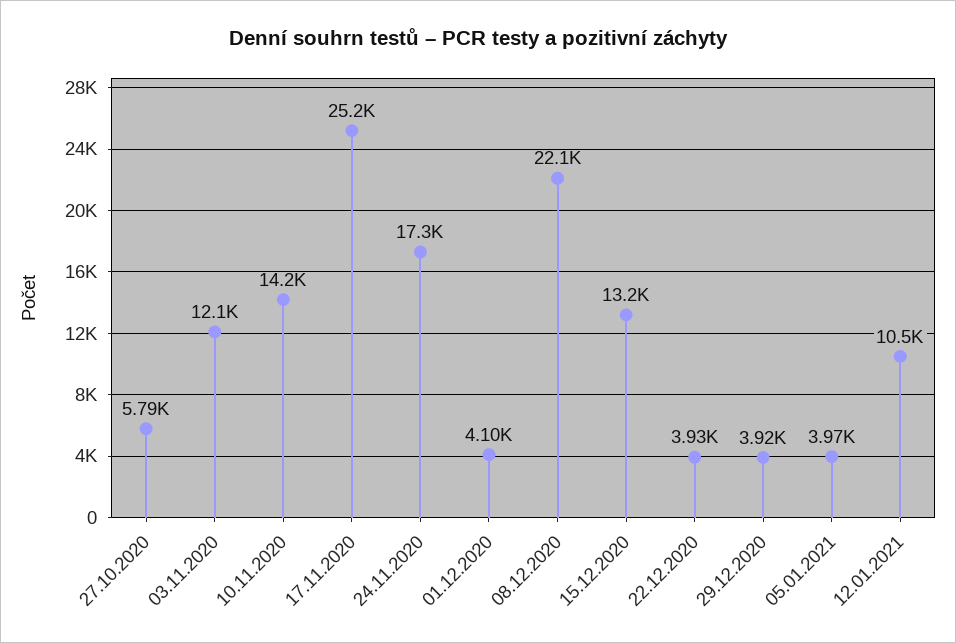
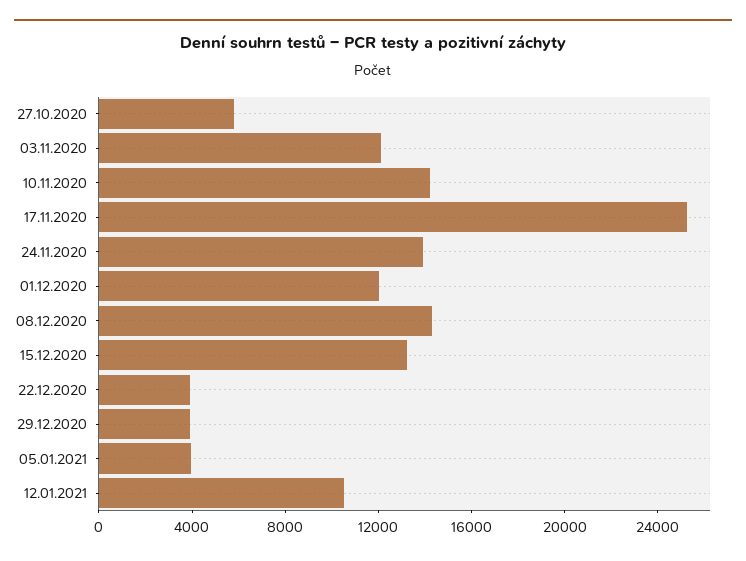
24.11.2020: 17300 -> 14000
01.12.2020: 4100 -> 12000
08.12.2020: 22100 -> 14000

